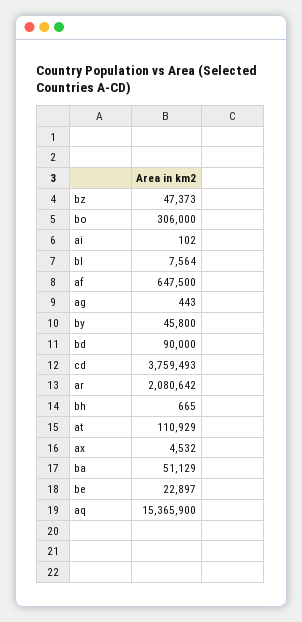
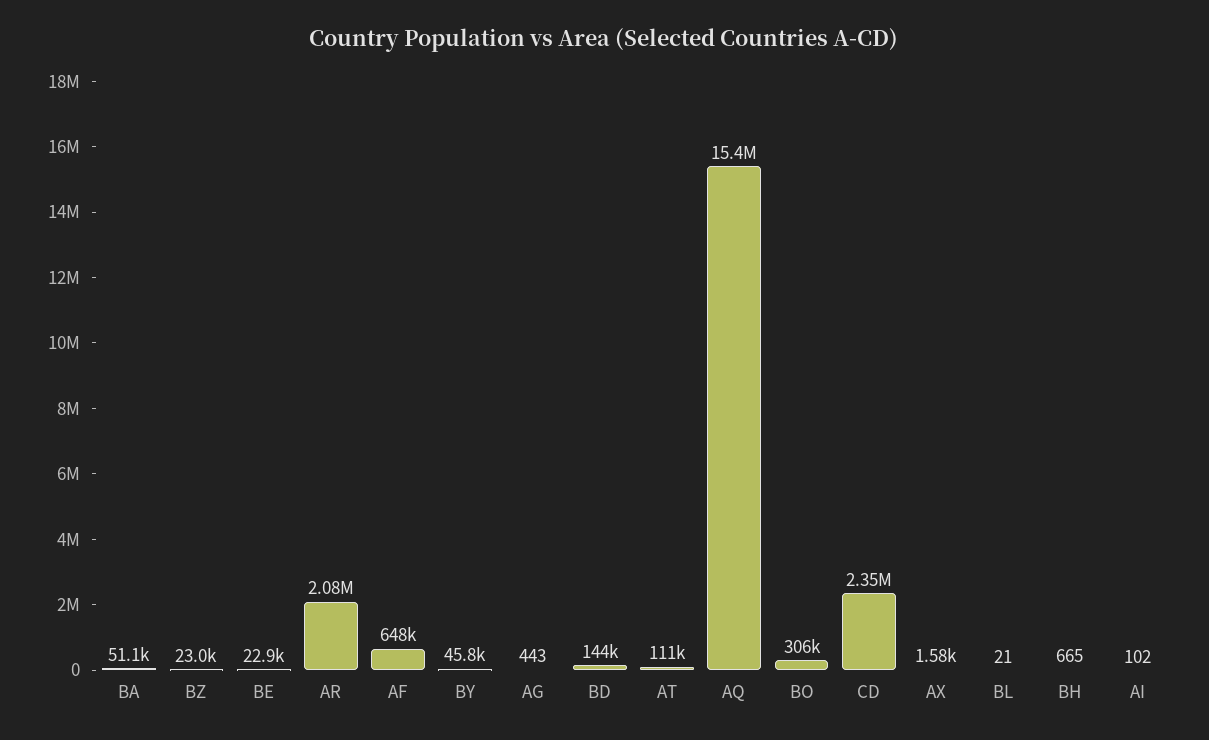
bz: 47373 -> 23000
bl: 7564 -> 21
bd: 90000 -> 144000
cd: 3759493 -> 2350000
ax: 4532 -> 1580

